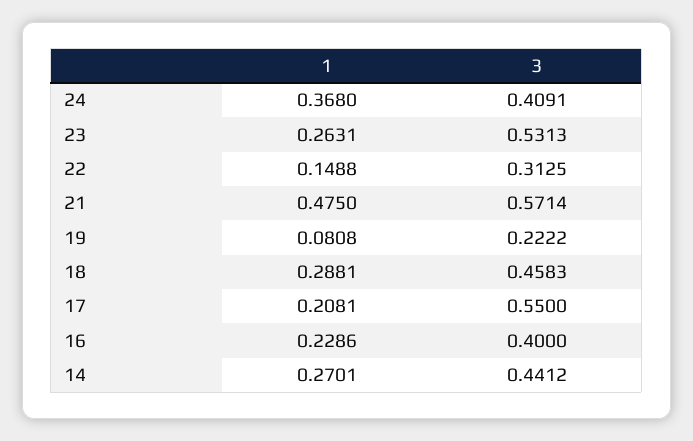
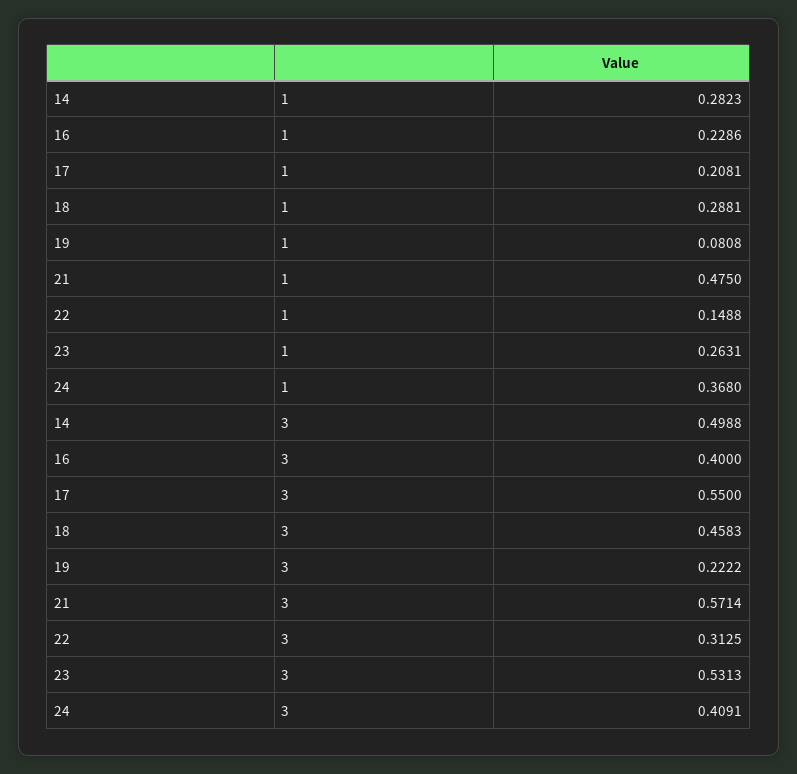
1, 14: 0.2701 -> 0.2823
3, 14: 0.4412 -> 0.4988

